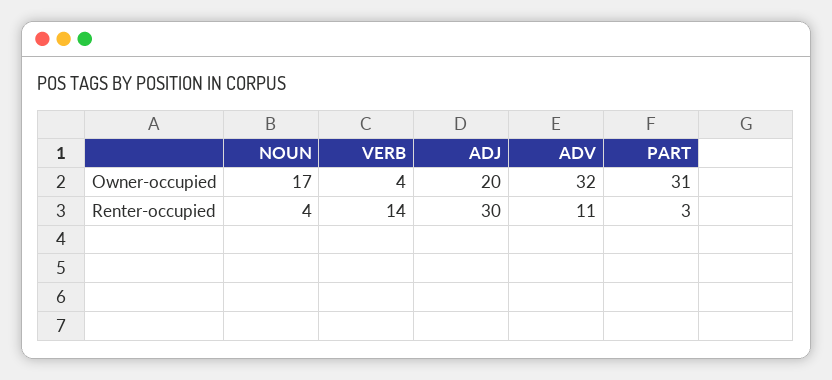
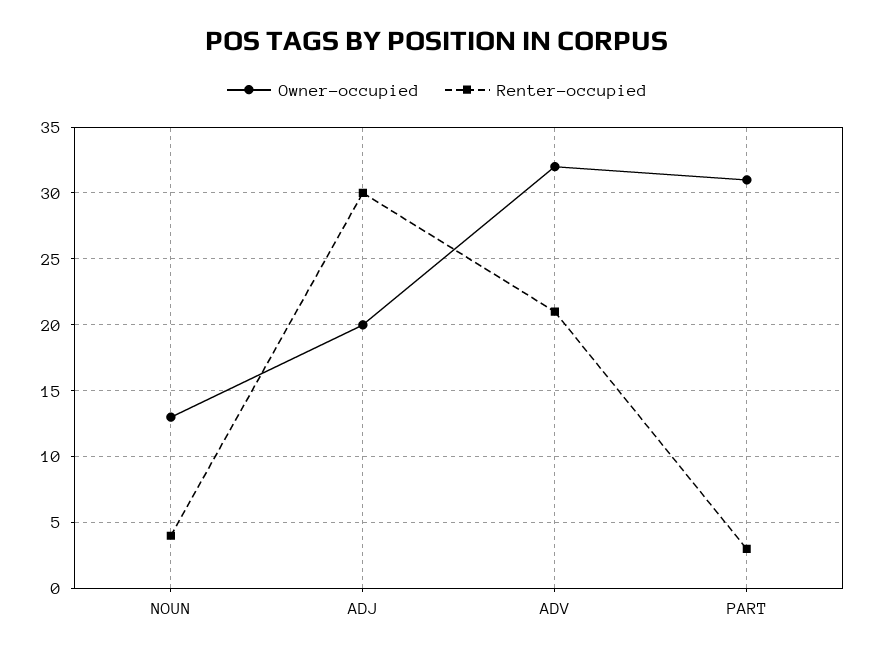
Owner-occupied, NOUN: 17 -> 13
Owner-occupied, VERB: 4 -> none
Renter-occupied, VERB: 14 -> none
Renter-occupied, ADV: 11 -> 21

